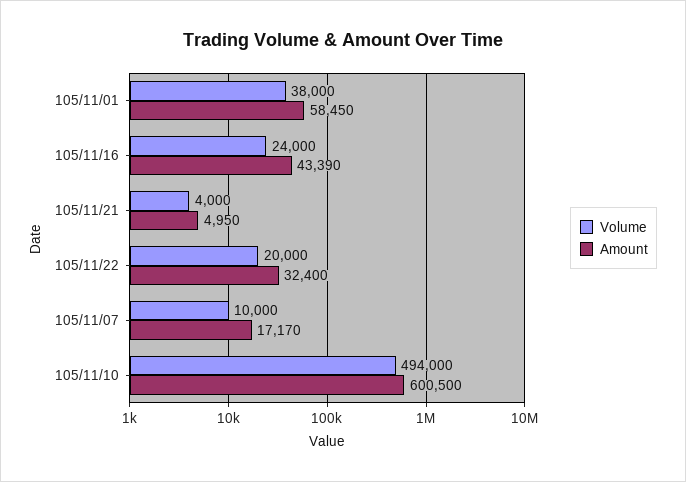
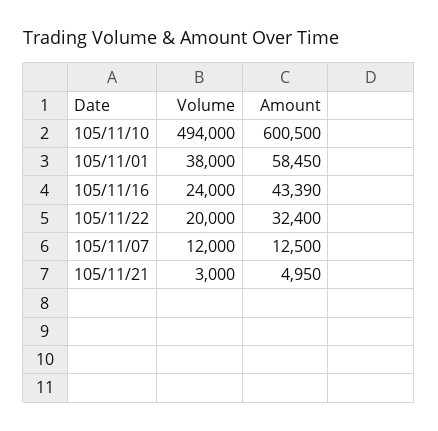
Volume, 105/11/21: 4000 -> 3000
Volume, 105/11/07: 10000 -> 12000
Amount, 105/11/07: 17170 -> 12500

